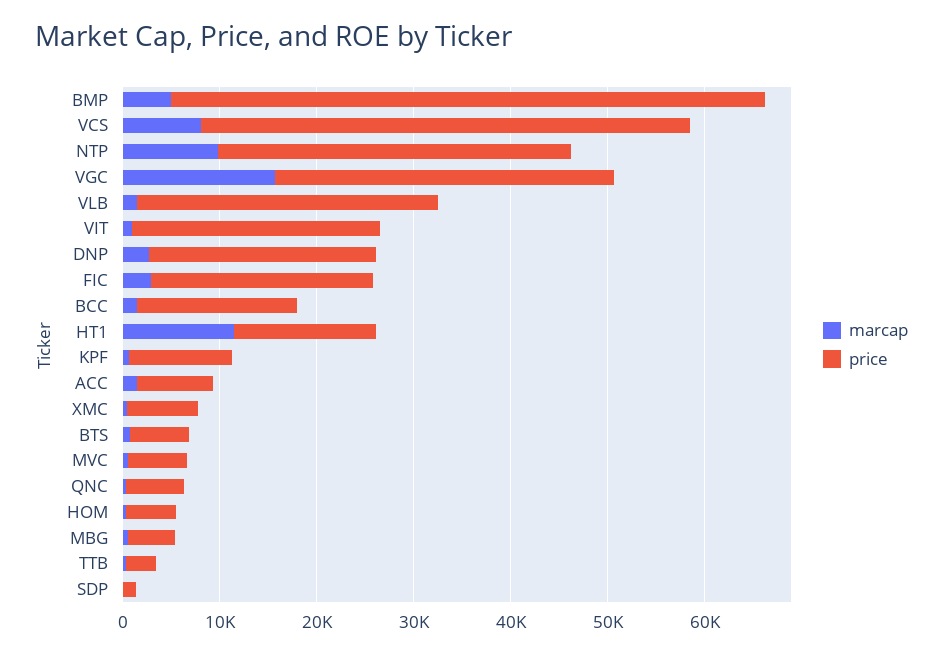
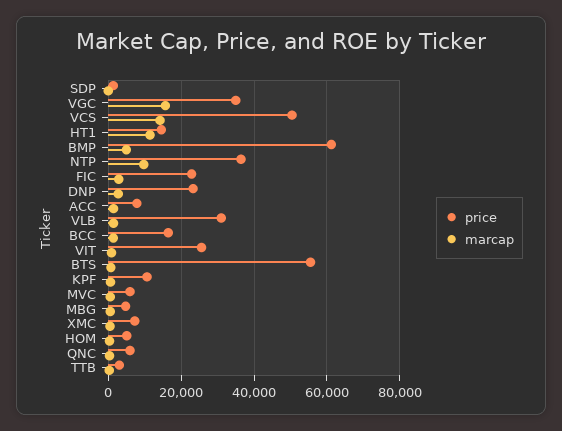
marcap, VCS: 8000 -> 14000
price, BTS: 6000 -> 56000

